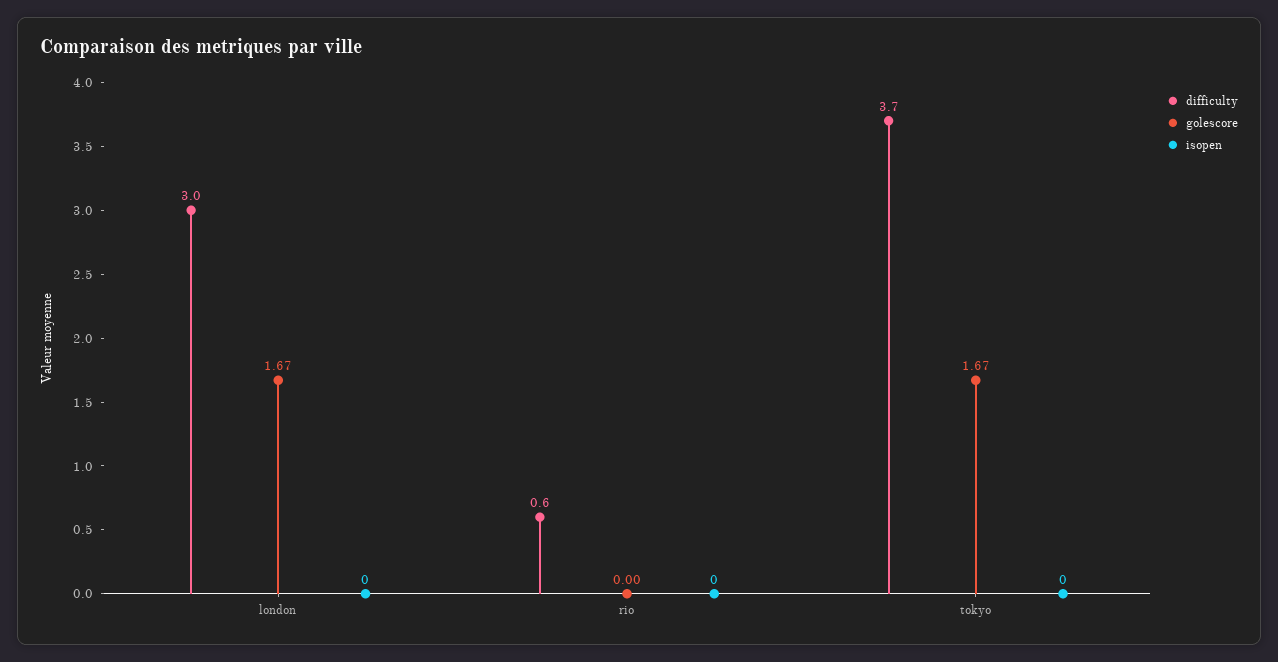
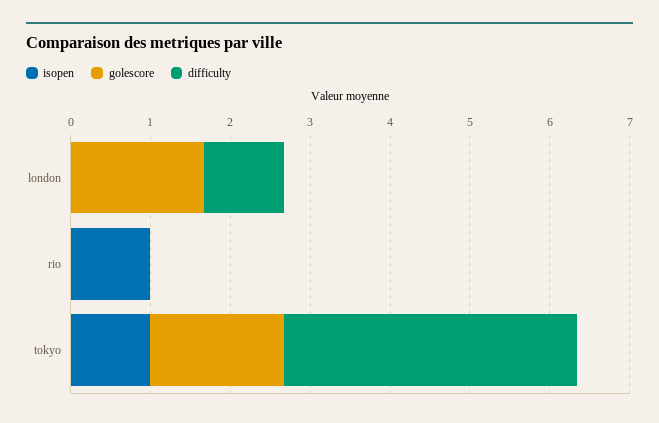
difficulty, london: 3 -> 1
difficulty, rio: 0.6 -> 0
isopen, rio: 0 -> 1
isopen, tokyo: 0 -> 1

